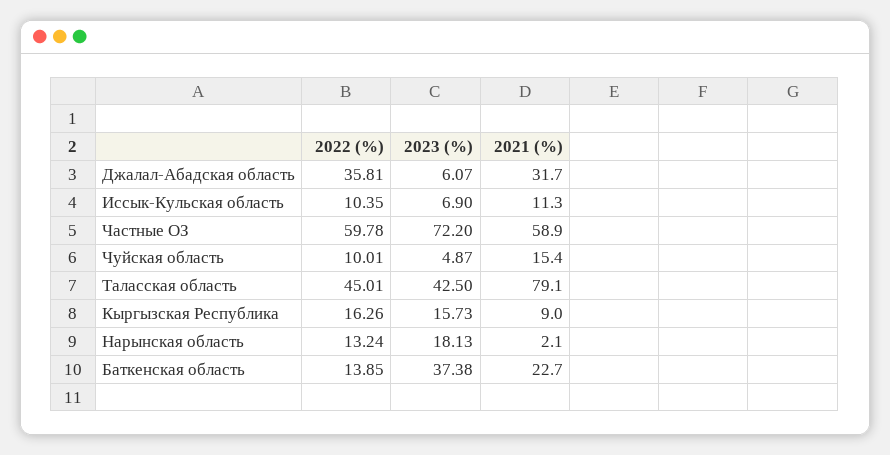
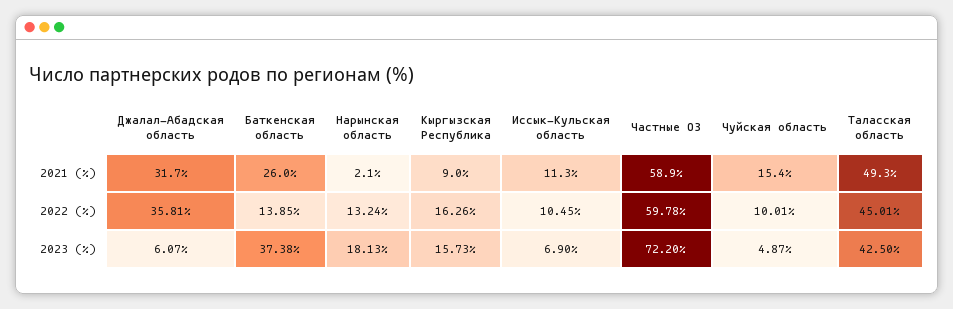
2022 (%), Иссык-Кульская область: 10.35 -> 10.45
2021 (%), Таласская область: 79.1 -> 49.3
2021 (%), Баткенская область: 22.7 -> 26

